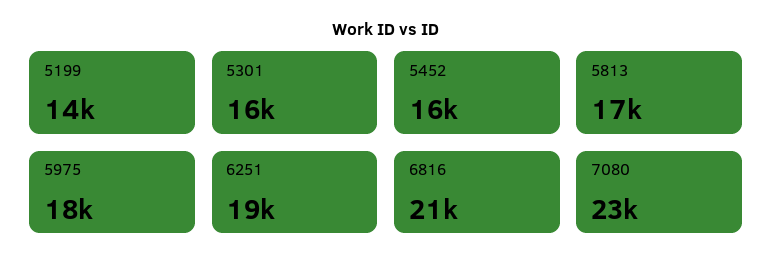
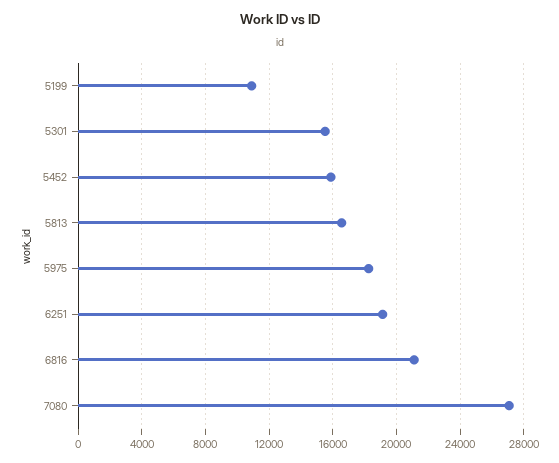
5199: 14000 -> 11000
7080: 23000 -> 27000

